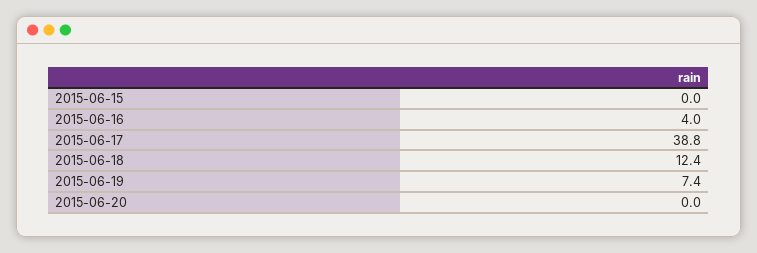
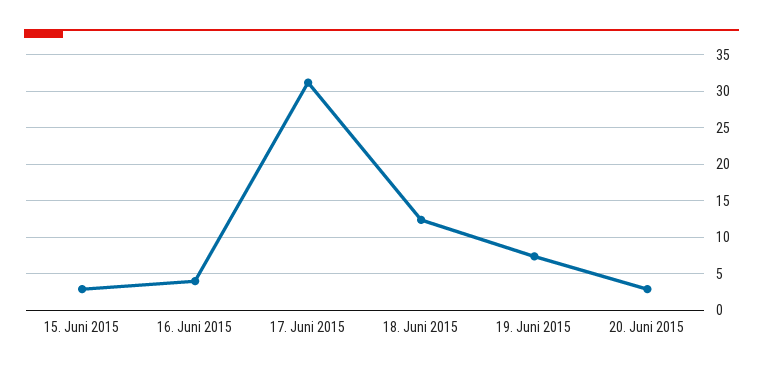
2015-06-15: 0 -> 3
2015-06-17: 38.8 -> 31
2015-06-20: 0 -> 3

